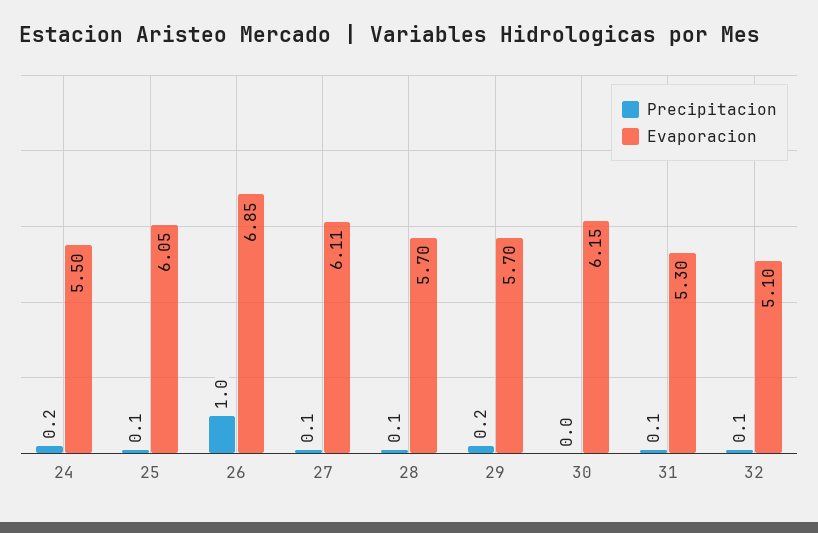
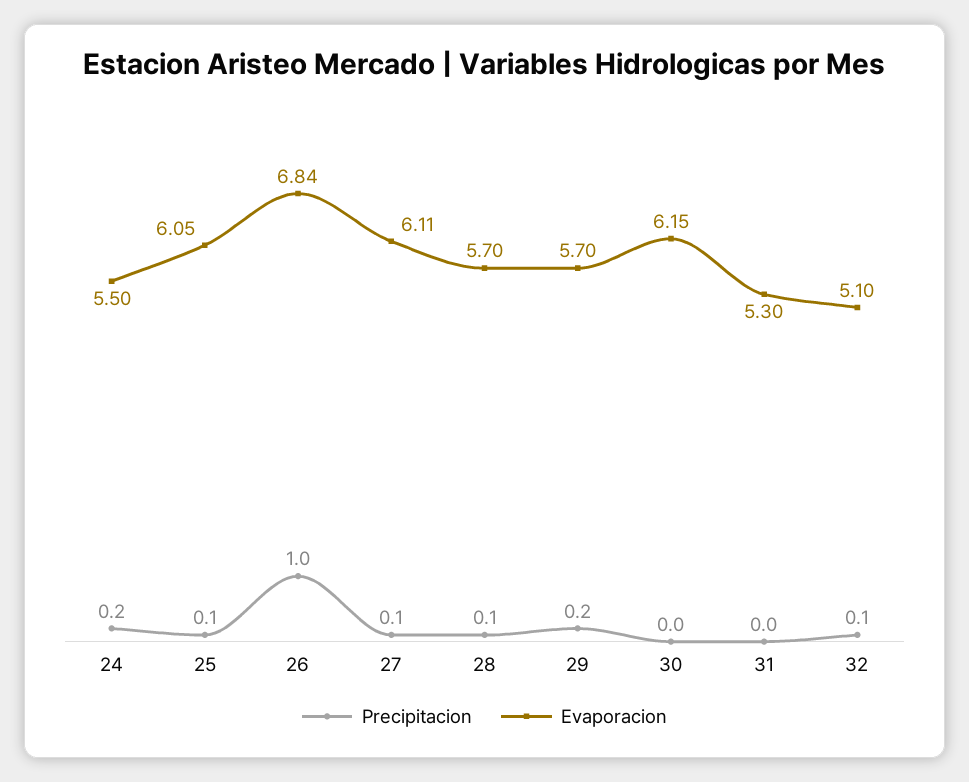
Evaporacion, 26: 6.85 -> 6.84
Precipitacion, 31: 0.1 -> 0

